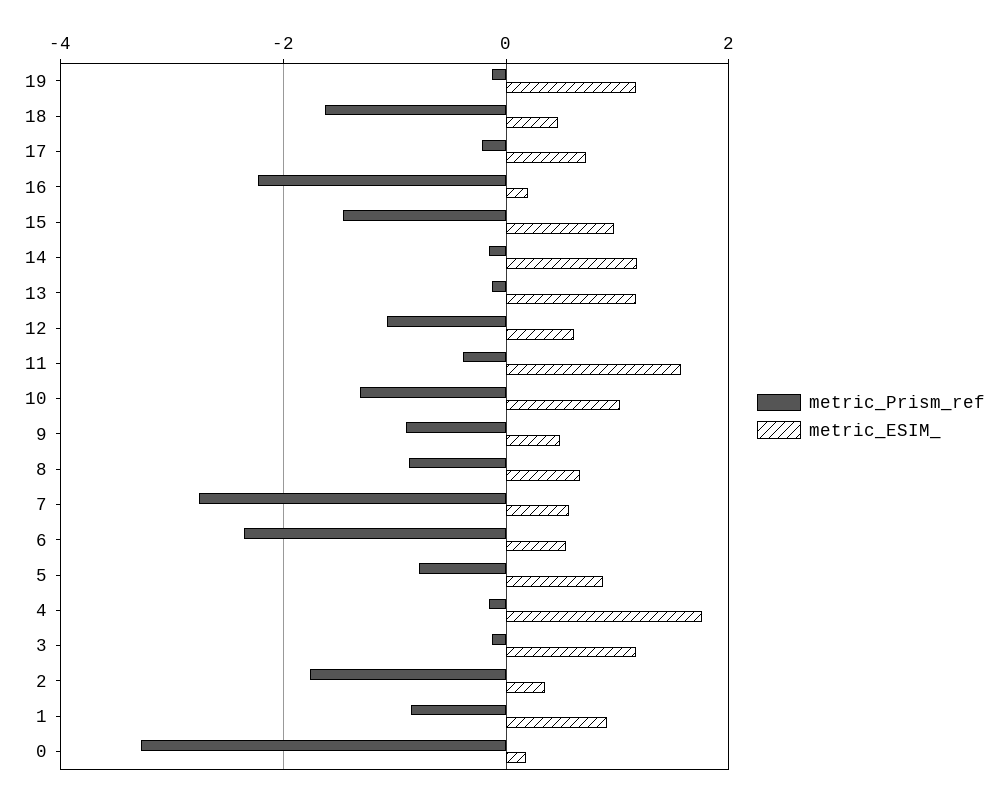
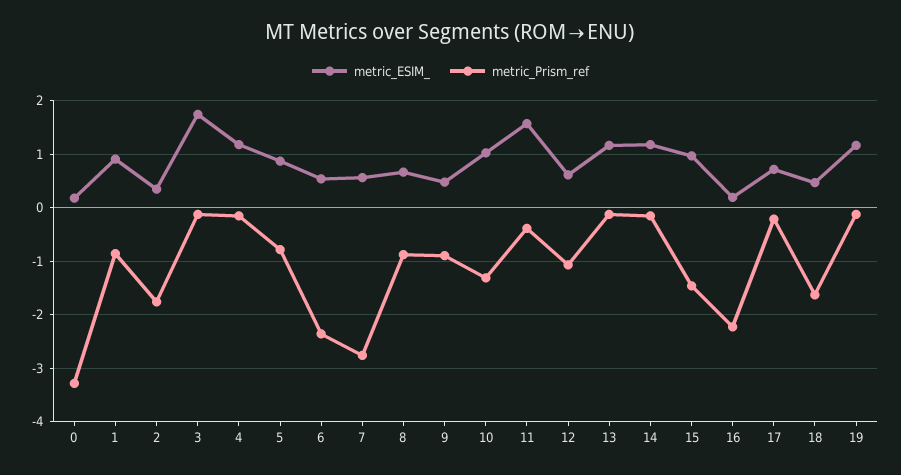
metric_ESIM_, 4: 1.8 -> 1.2
metric_ESIM_, 3: 1.2 -> 1.8

